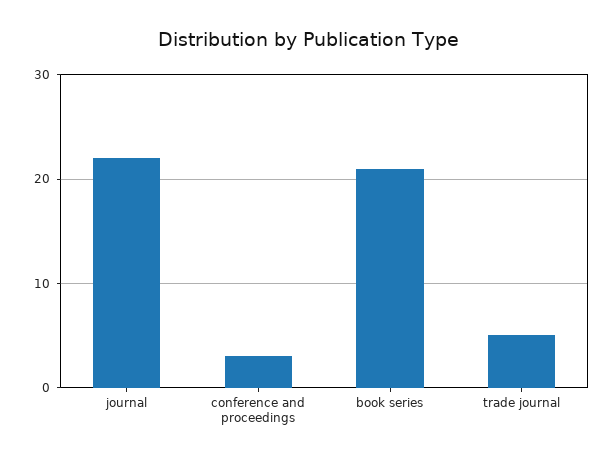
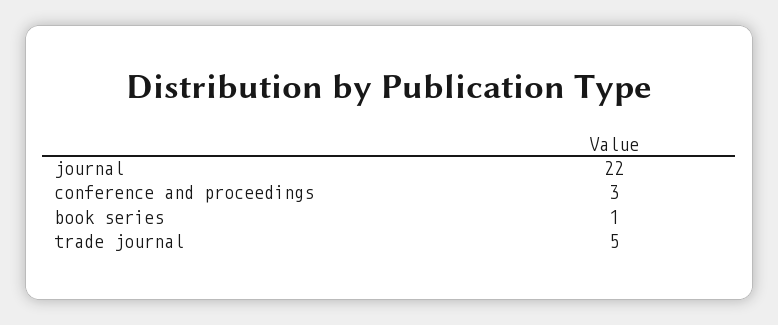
book series: 21 -> 1

